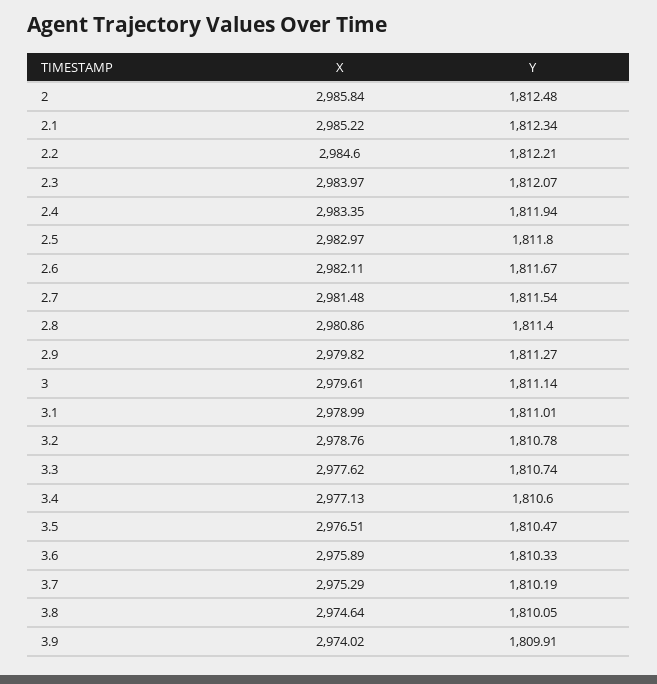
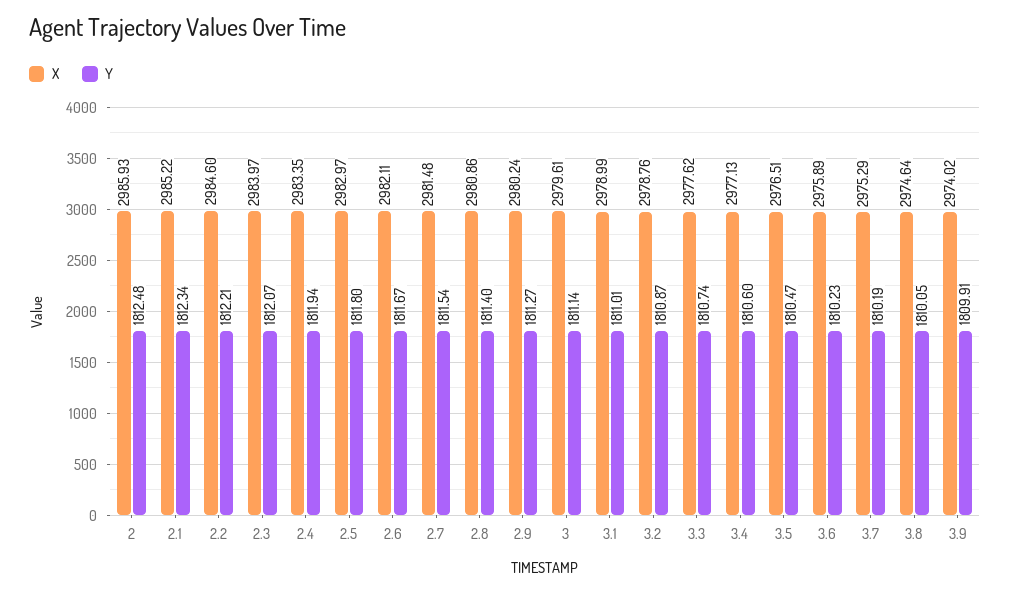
X, 2: 2985.84 -> 2985.93
X, 2.9: 2979.82 -> 2980.24
Y, 3.2: 1810.78 -> 1810.87
Y, 3.6: 1810.33 -> 1810.23

